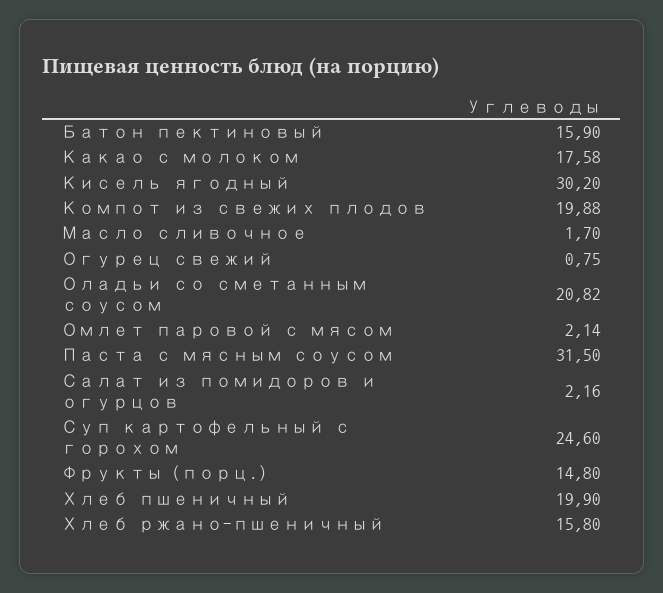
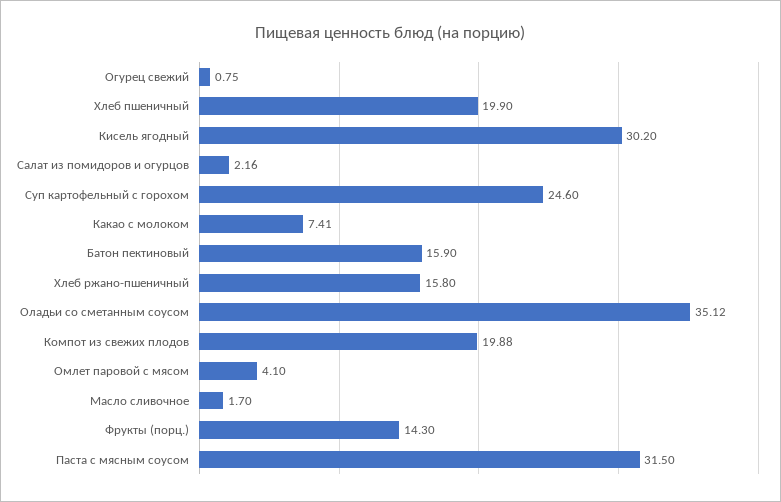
Какао с молоком: 17.58 -> 7.41
Оладьи со сметанным соусом: 20.82 -> 35.12
Омлет паровой с мясом: 2.14 -> 4.1
Фрукты (порц.): 14.8 -> 14.3

